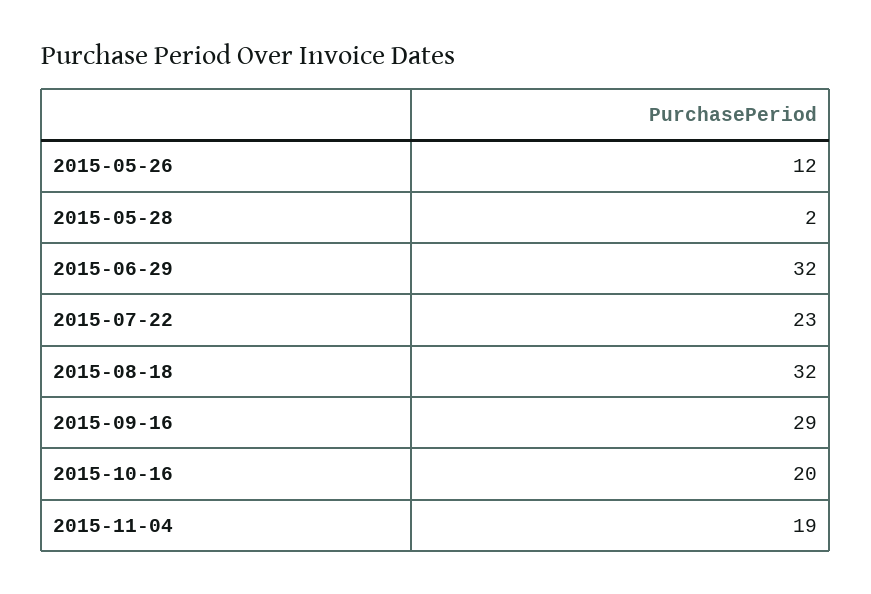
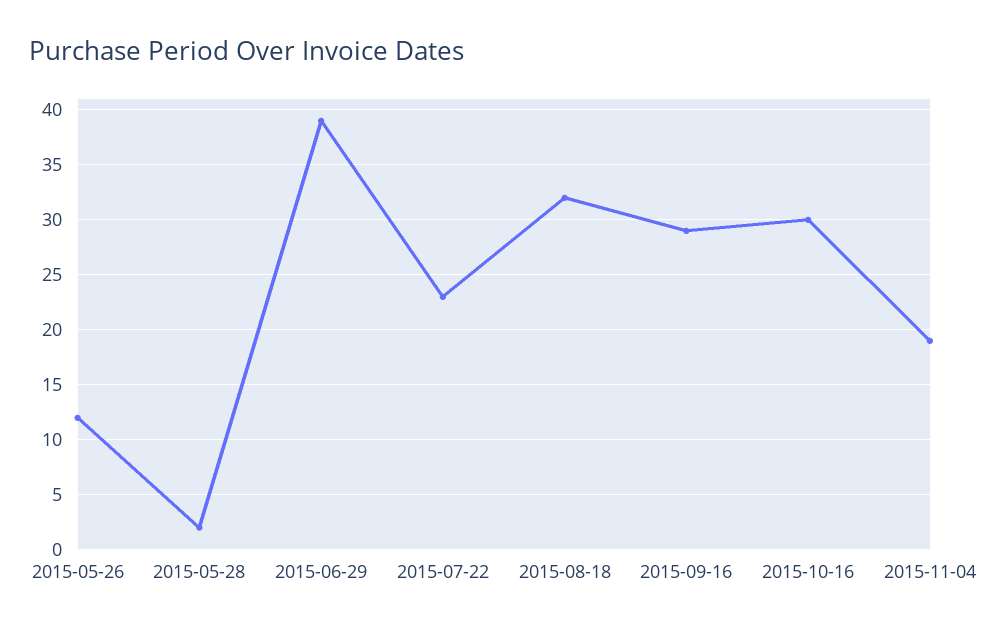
2015-06-29: 32 -> 39
2015-10-16: 20 -> 30

